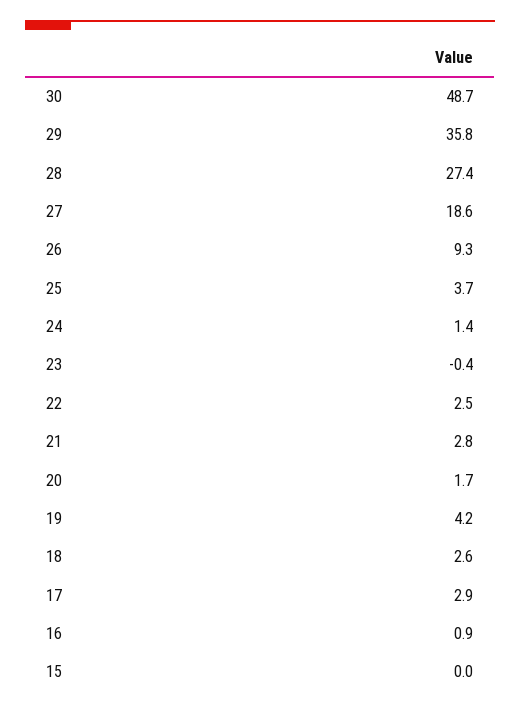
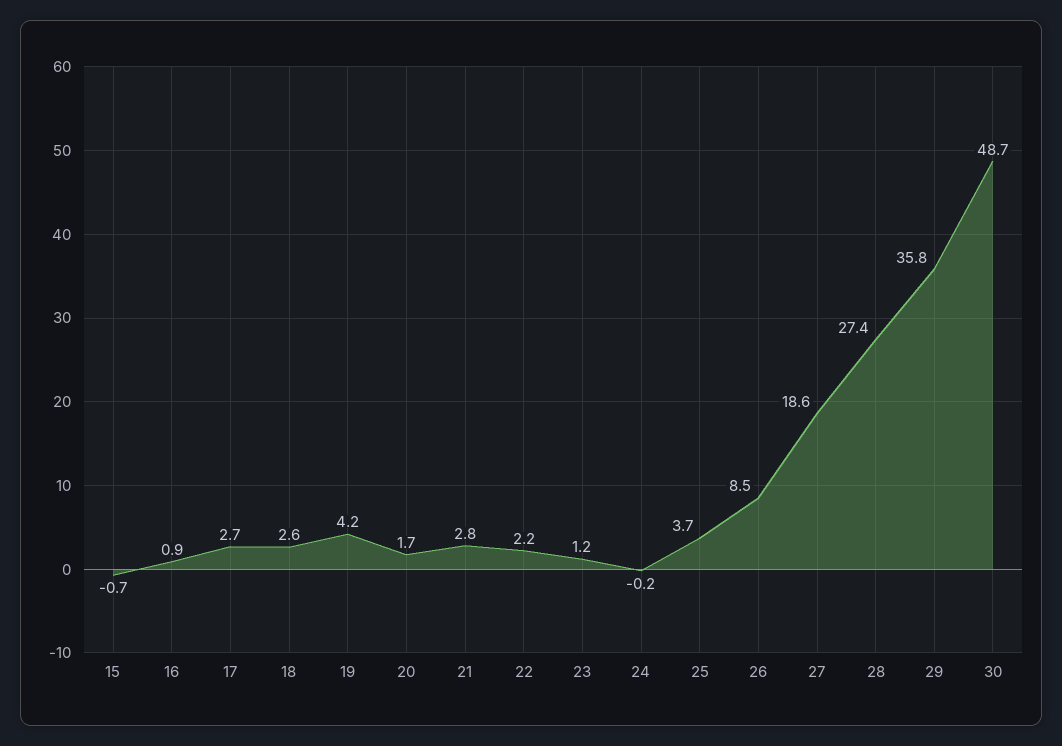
26: 9.3 -> 8.5
24: 1.4 -> -0.2
23: -0.4 -> 1.2
22: 2.5 -> 2.2
17: 2.9 -> 2.7
15: 0 -> -0.7

